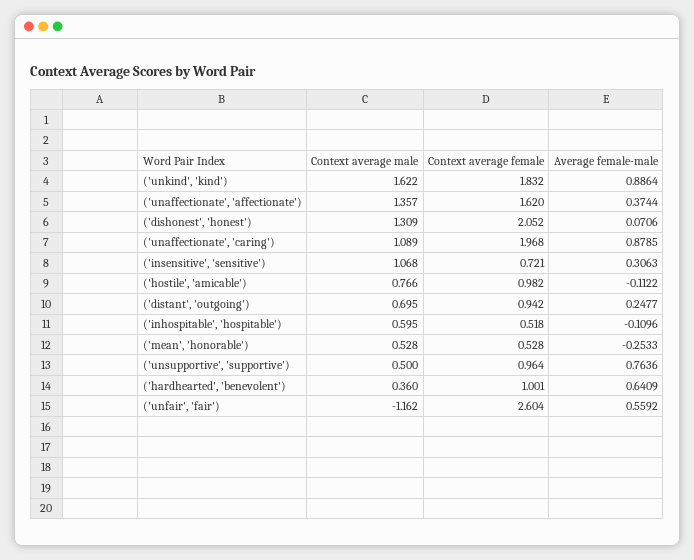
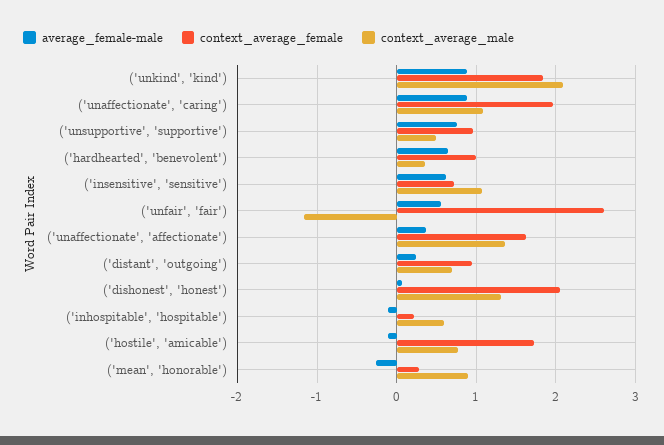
Context average male, ('unkind', 'kind'): 1.622 -> 2.1
Average female-male, ('insensitive', 'sensitive'): 0.3063 -> 0.6
Context average female, ('hostile', 'amicable'): 0.982 -> 1.7
Context average female, ('inhospitable', 'hospitable'): 0.518 -> 0.2
Context average male, ('mean', 'honorable'): 0.528 -> 0.9
Context average female, ('mean', 'honorable'): 0.528 -> 0.3

